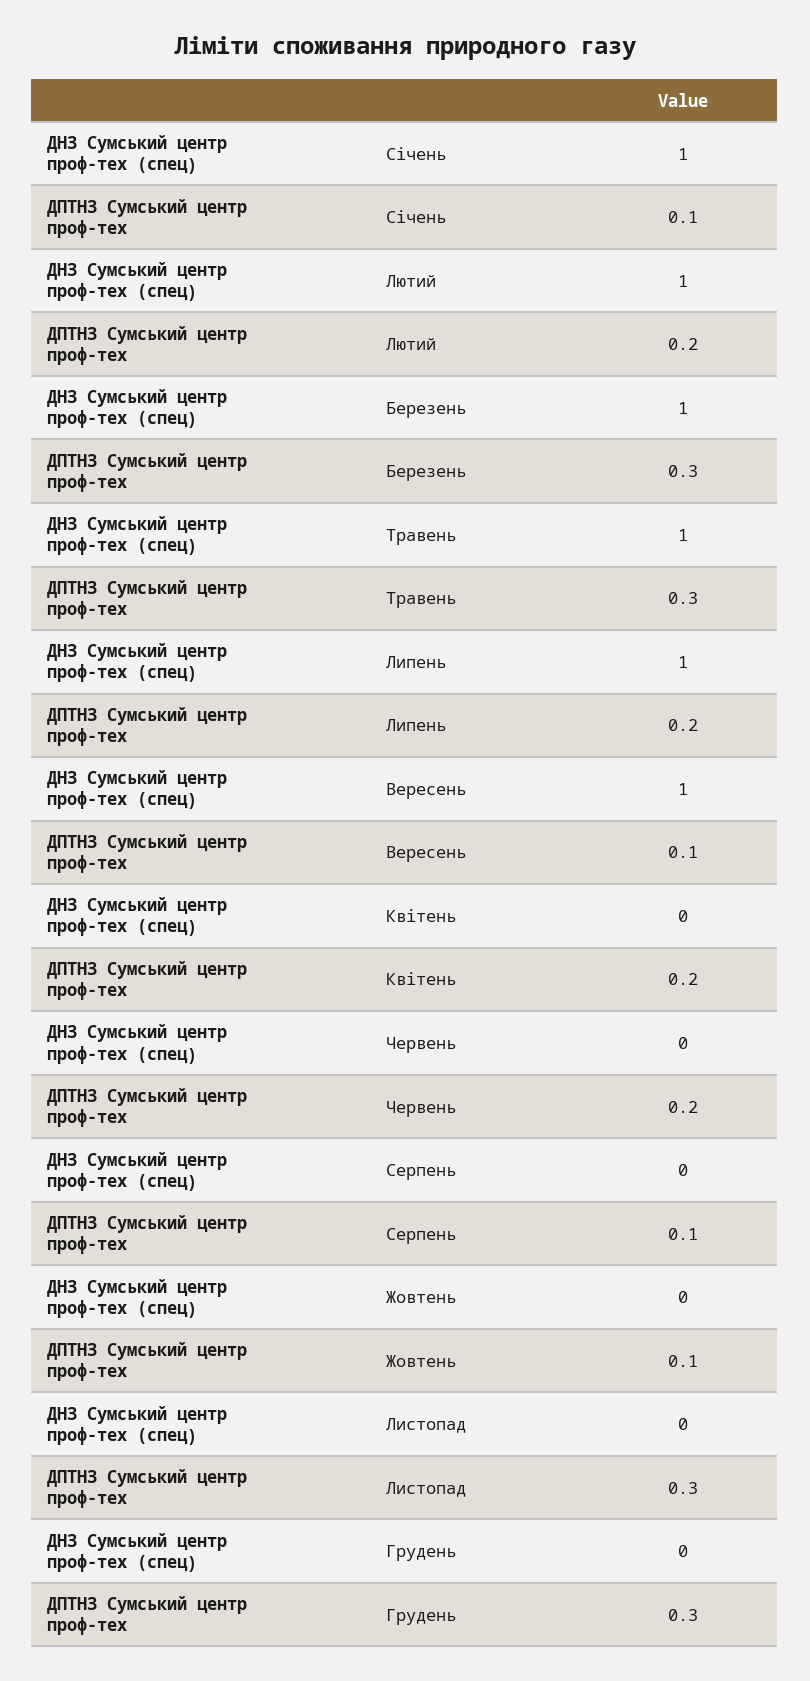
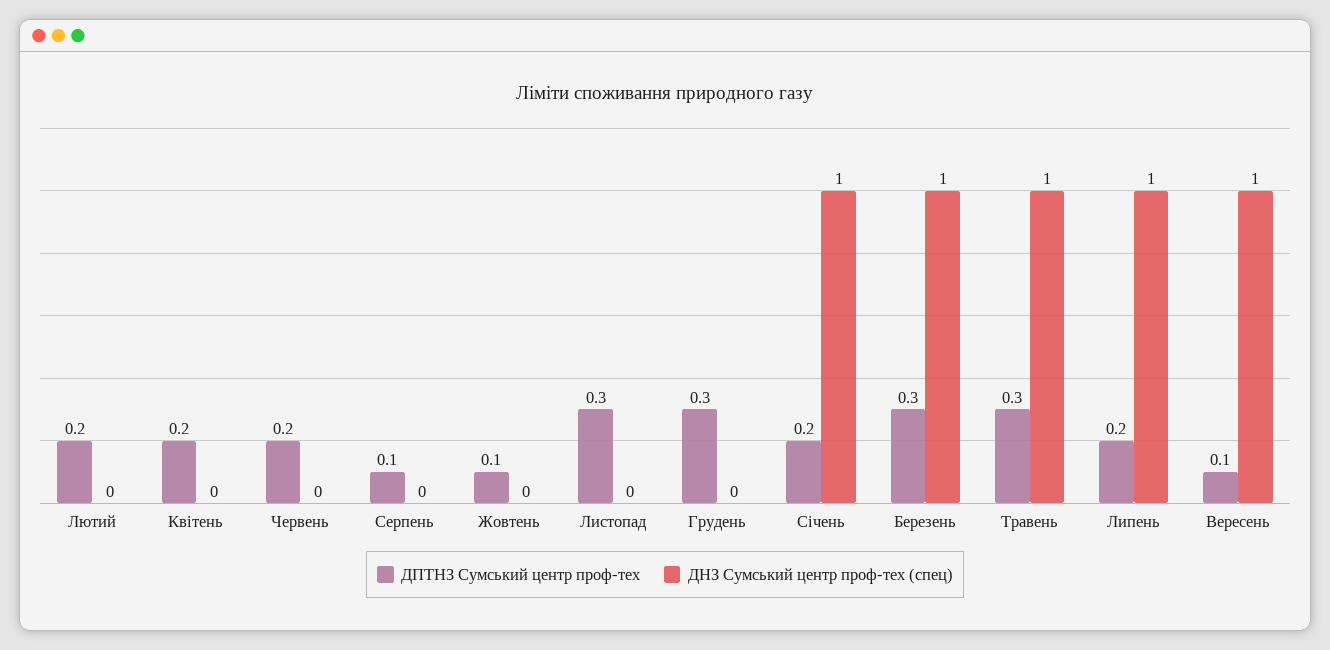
ДПТНЗ Сумський центр проф-тех, Січень: 0.1 -> 0.2
ДНЗ Сумський центр проф-тех (спец), Лютий: 1 -> 0

